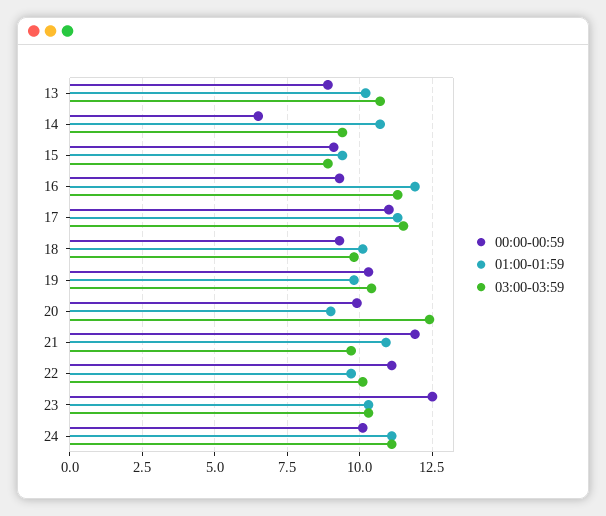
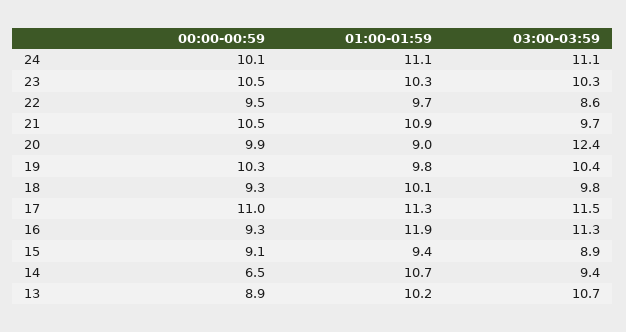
00:00-00:59, 21: 12 -> 10.5
00:00-00:59, 22: 11 -> 9.5
03:00-03:59, 22: 10 -> 8.6
00:00-00:59, 23: 12.5 -> 10.5

